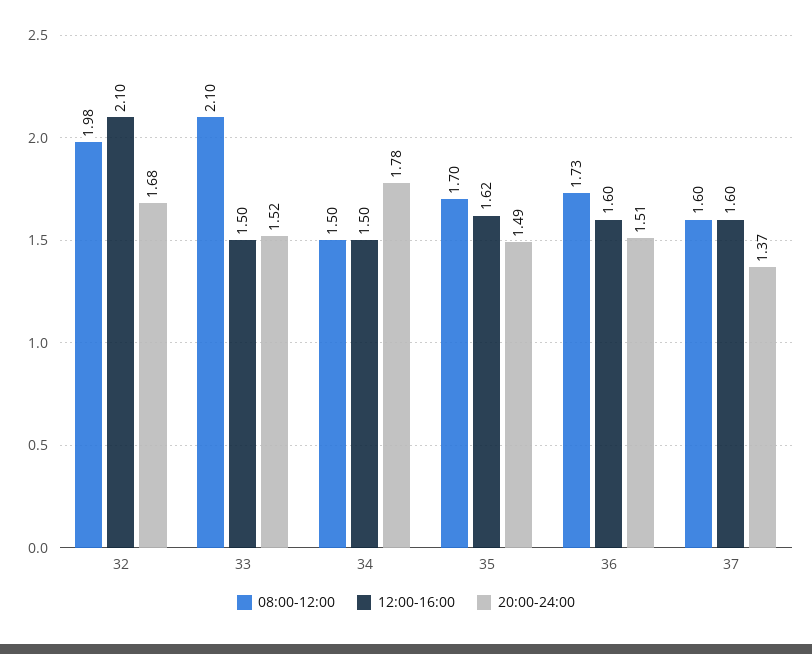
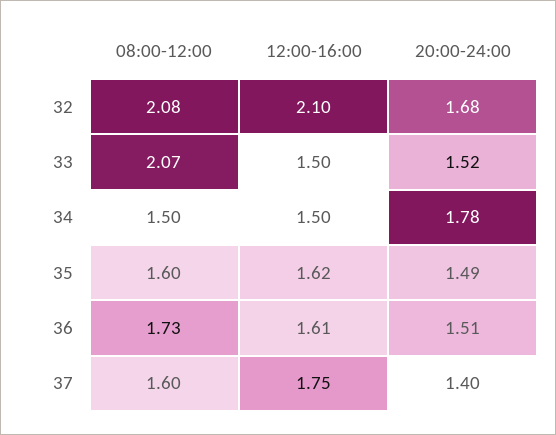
08:00-12:00, 32: 1.98 -> 2.08
08:00-12:00, 33: 2.1 -> 2.07
08:00-12:00, 35: 1.7 -> 1.6
12:00-16:00, 36: 1.6 -> 1.61
12:00-16:00, 37: 1.6 -> 1.75
20:00-24:00, 37: 1.37 -> 1.4

